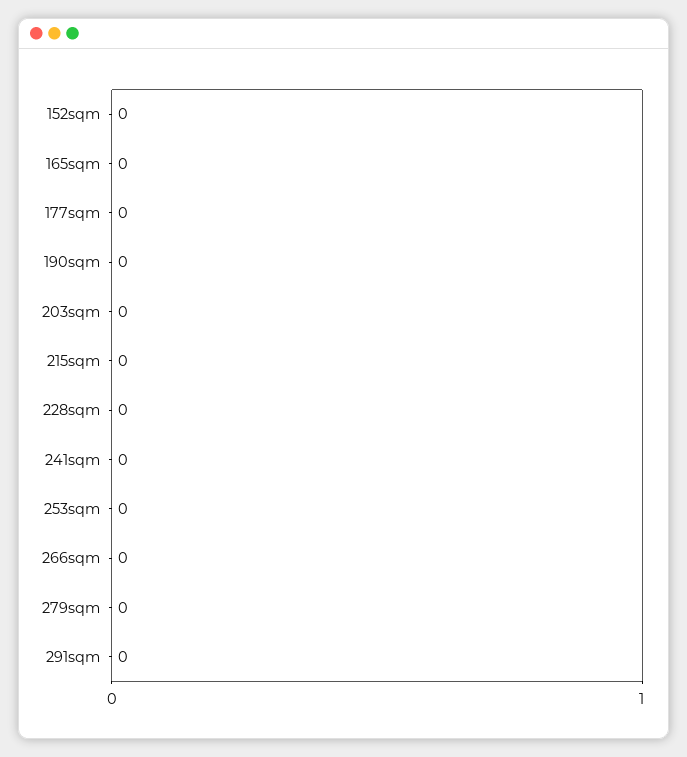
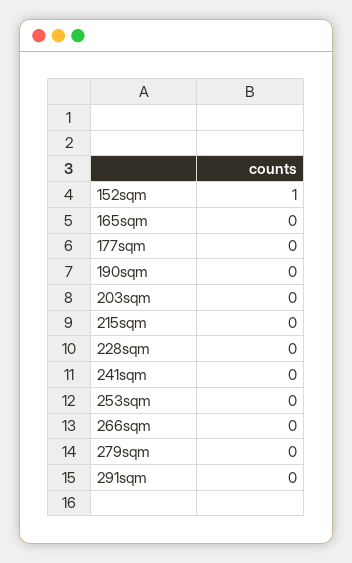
152sqm: 0 -> 1

